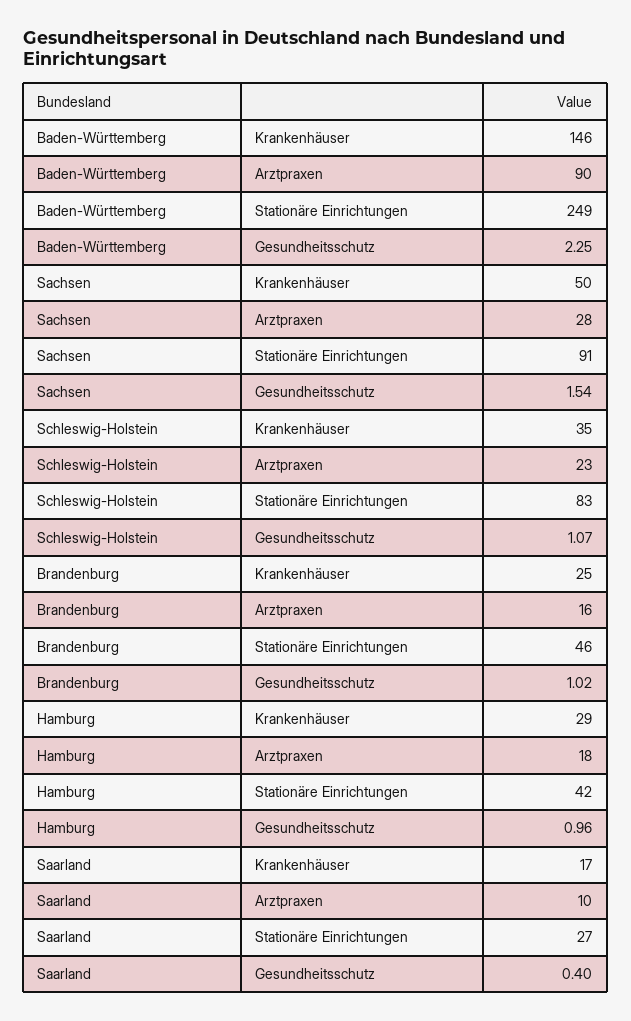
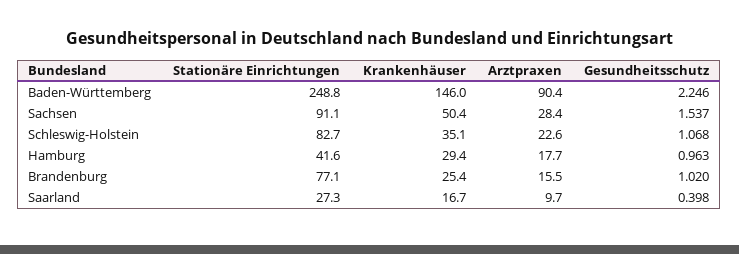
Brandenburg, Stationäre Einrichtungen: 46 -> 77.1

